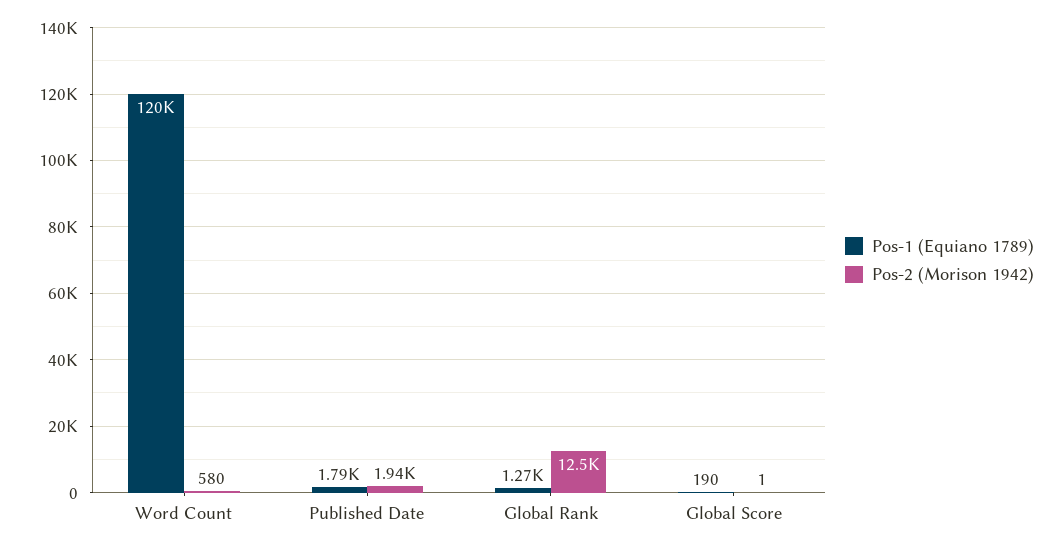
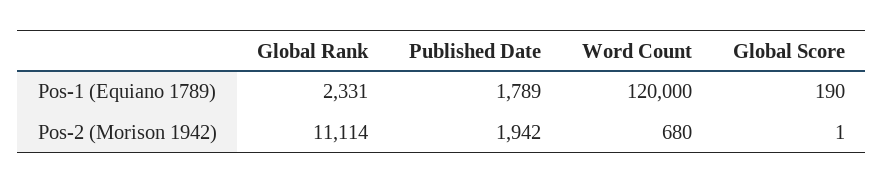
Pos-2 (Morison 1942), Word Count: 580 -> 680
Pos-1 (Equiano 1789), Global Rank: 1270 -> 2331
Pos-2 (Morison 1942), Global Rank: 12500 -> 11114

